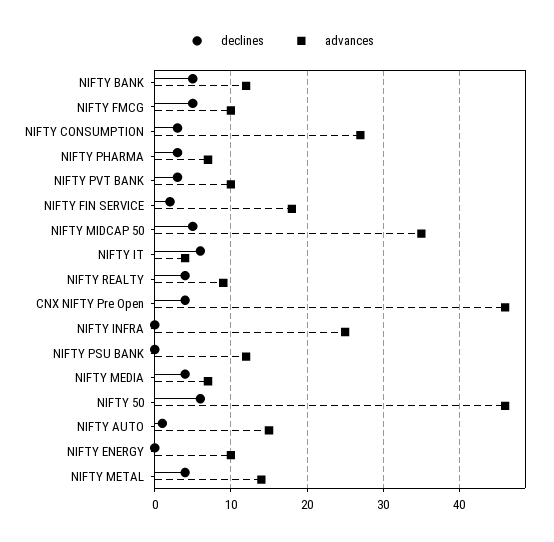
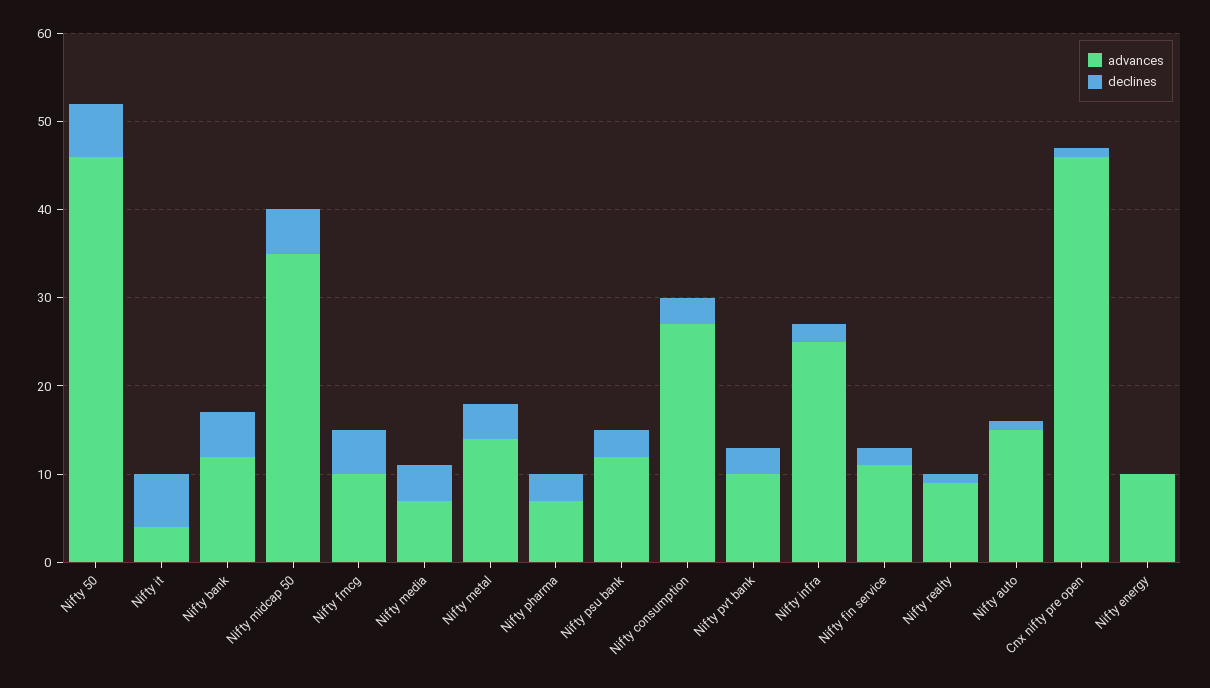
advances, NIFTY FIN SERVICE: 18 -> 11
declines, NIFTY REALTY: 4 -> 1
declines, CNX NIFTY Pre Open: 4 -> 1
declines, NIFTY INFRA: 0 -> 2
declines, NIFTY PSU BANK: 0 -> 3

